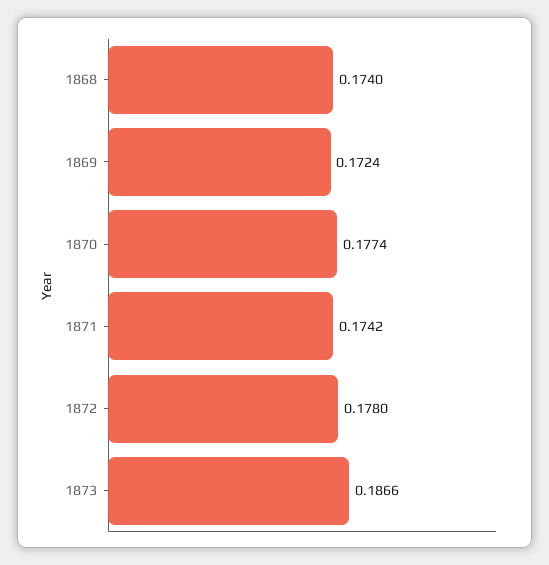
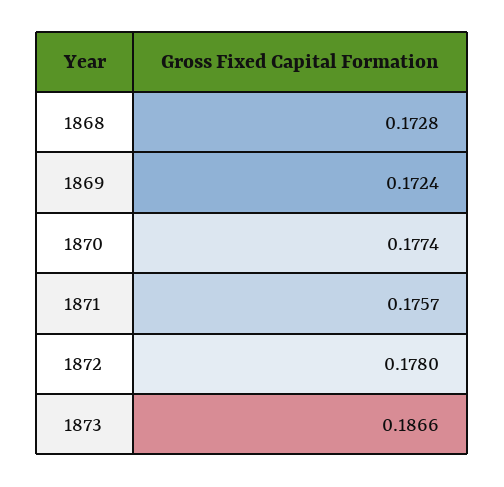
1868: 0.174 -> 0.1728
1871: 0.1742 -> 0.1757

